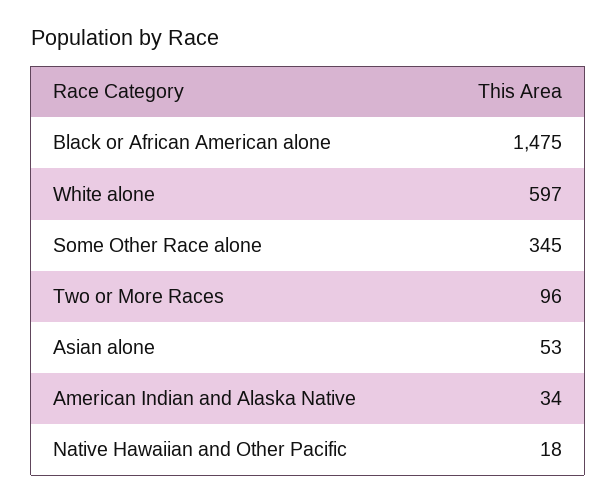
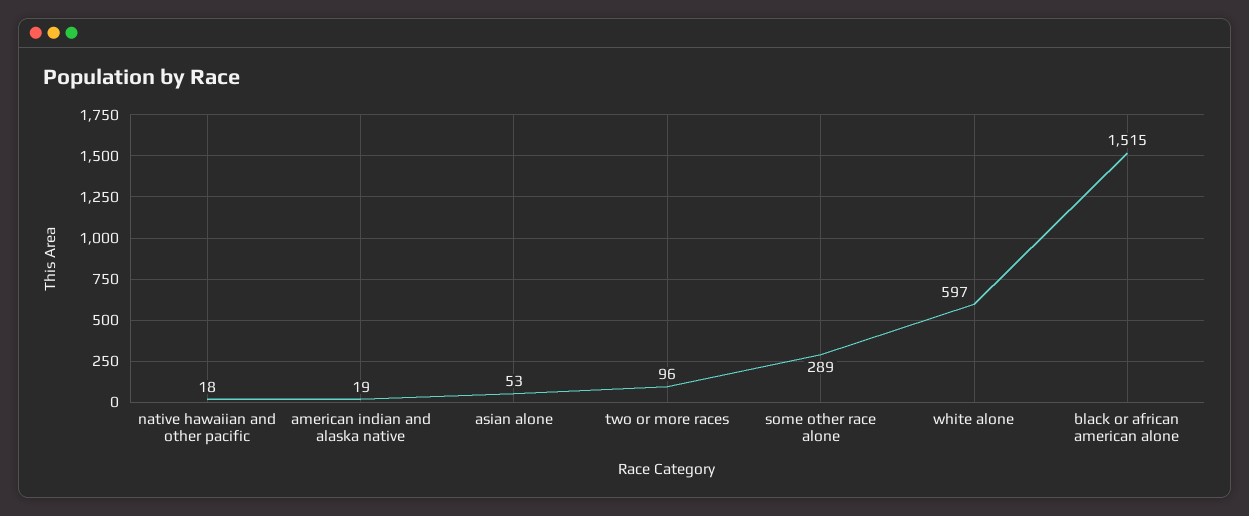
Black or African American alone: 1475 -> 1515
Some Other Race alone: 345 -> 289
American Indian and Alaska Native: 34 -> 19

